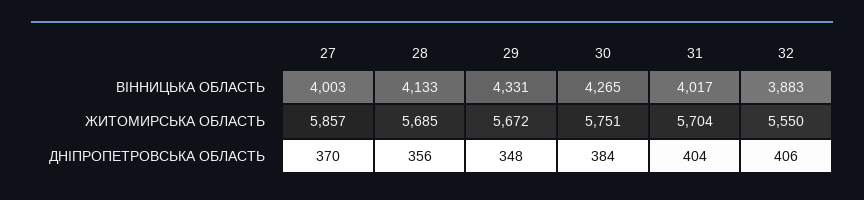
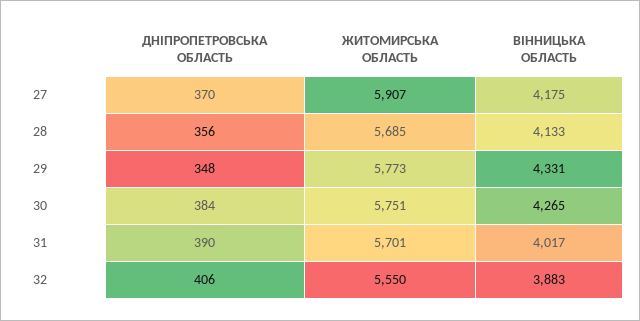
27, ВІННИЦЬКА ОБЛАСТЬ: 4003 -> 4175
27, ЖИТОМИРСЬКА ОБЛАСТЬ: 5857 -> 5907
29, ЖИТОМИРСЬКА ОБЛАСТЬ: 5672 -> 5773
31, ЖИТОМИРСЬКА ОБЛАСТЬ: 5704 -> 5701
31, ДНІПРОПЕТРОВСЬКА ОБЛАСТЬ: 404 -> 390

